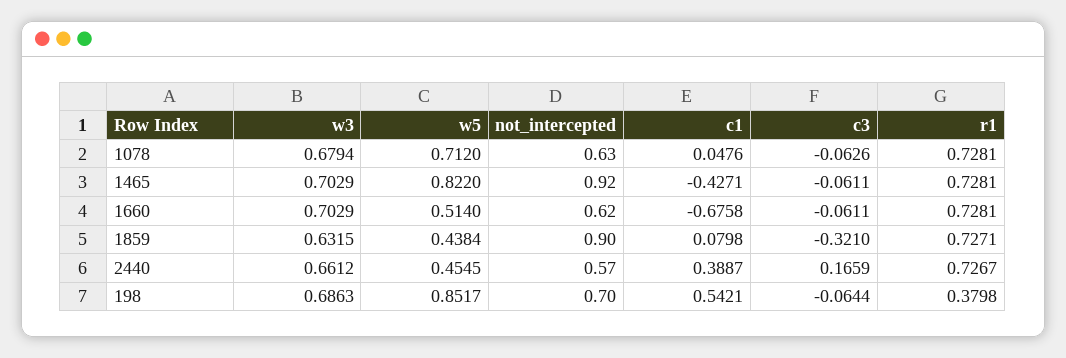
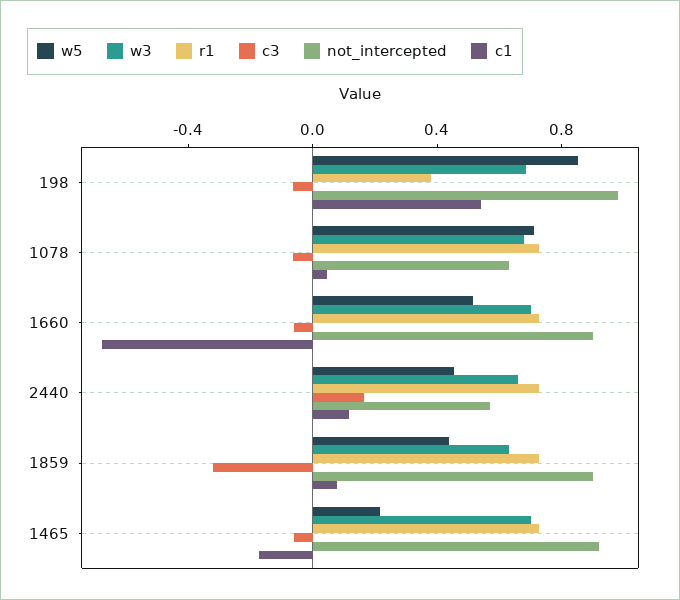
w5, 1465: 0.822 -> 0.2
c1, 1465: -0.4271 -> -0.2
not_intercepted, 1660: 0.62 -> 0.9
c1, 2440: 0.3887 -> 0.1
not_intercepted, 198: 0.7 -> 1

